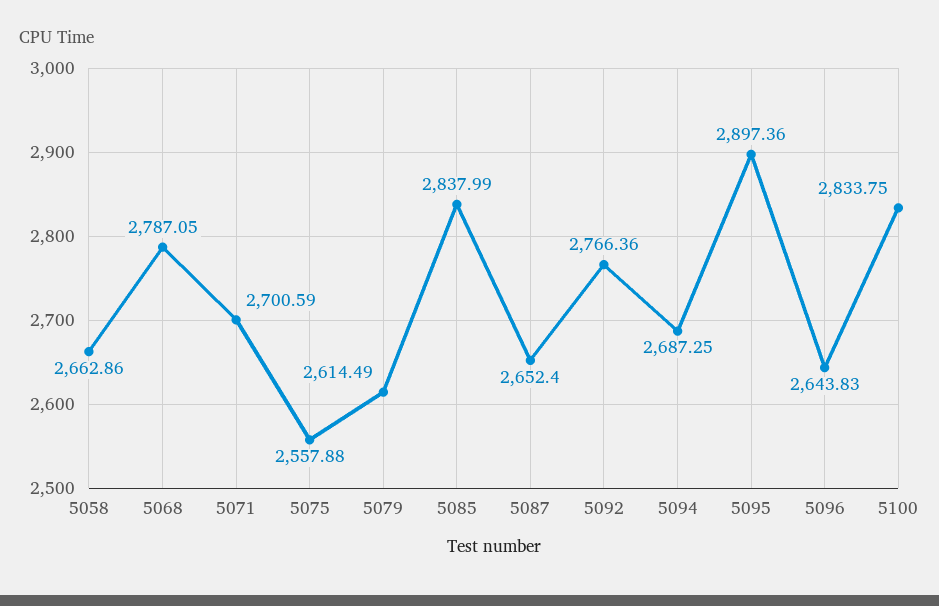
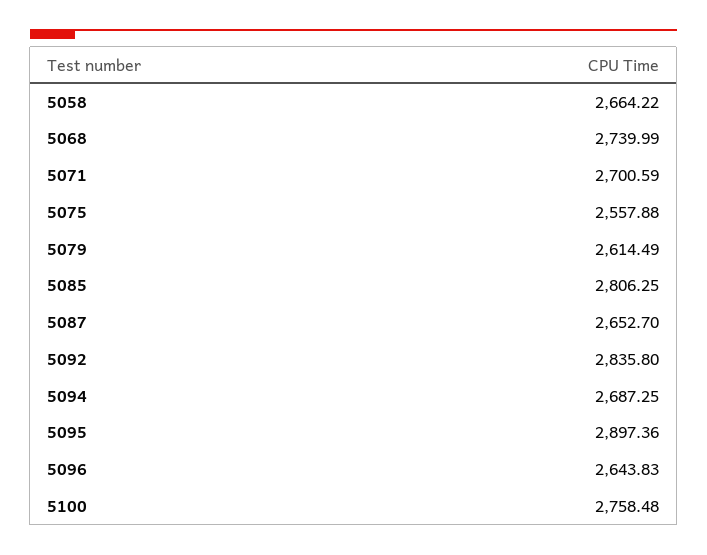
5058: 2662.86 -> 2664.22
5068: 2787.05 -> 2739.99
5085: 2837.99 -> 2806.25
5087: 2652.4 -> 2652.7
5092: 2766.36 -> 2835.8
5100: 2833.75 -> 2758.48

